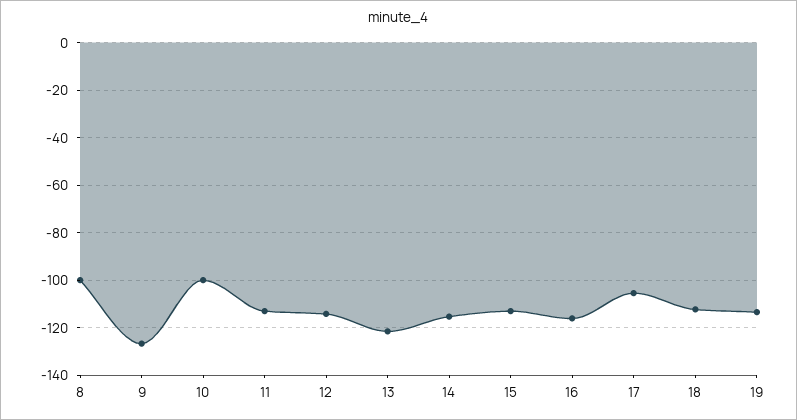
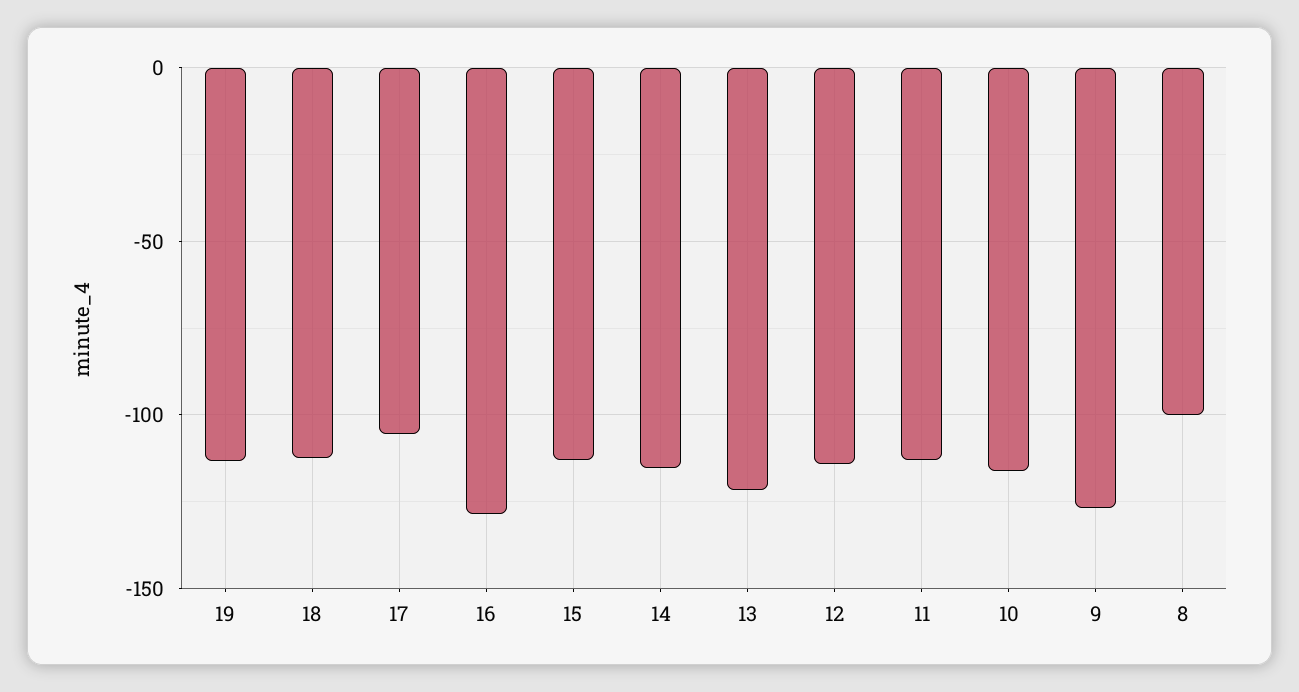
10: -100 -> -115
16: -115 -> -130

